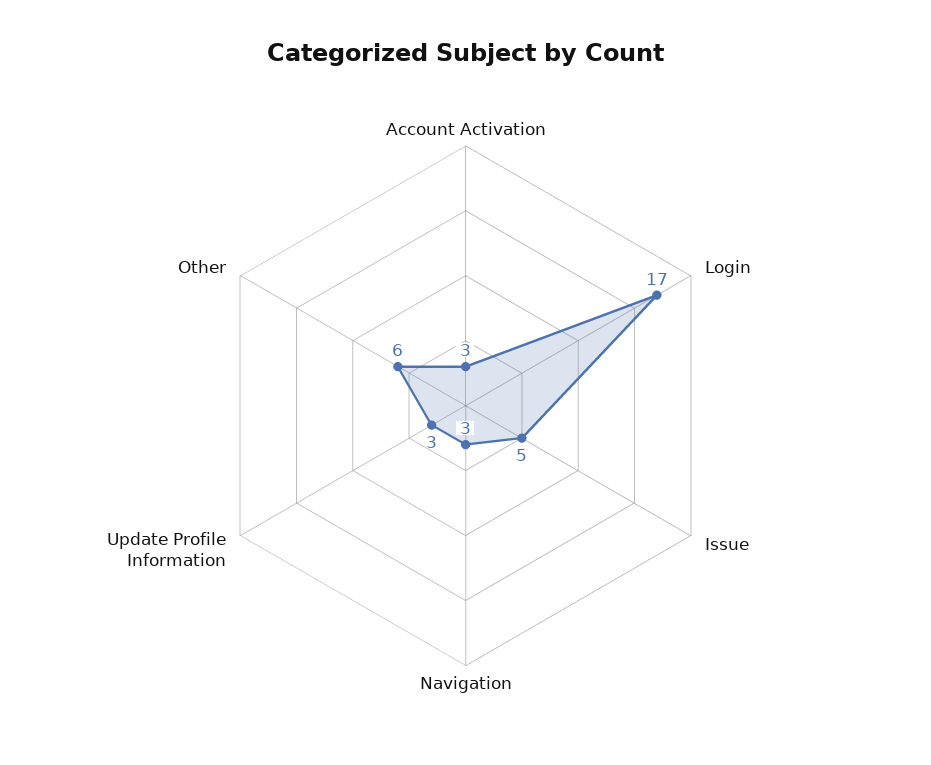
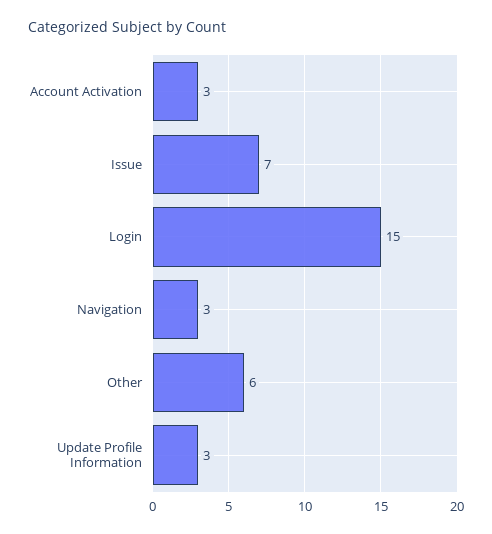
Login: 17 -> 15
Issue: 5 -> 7

